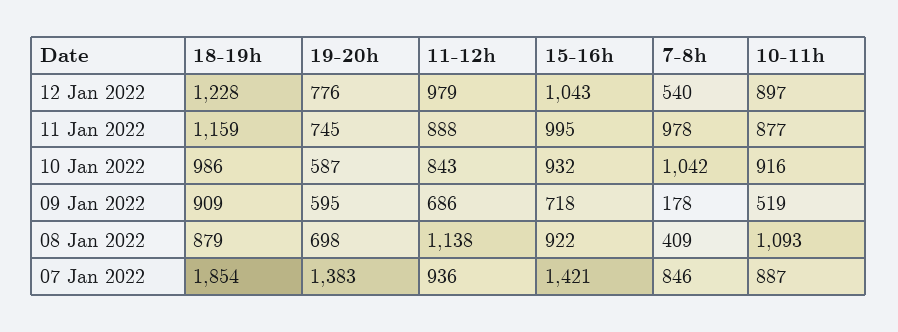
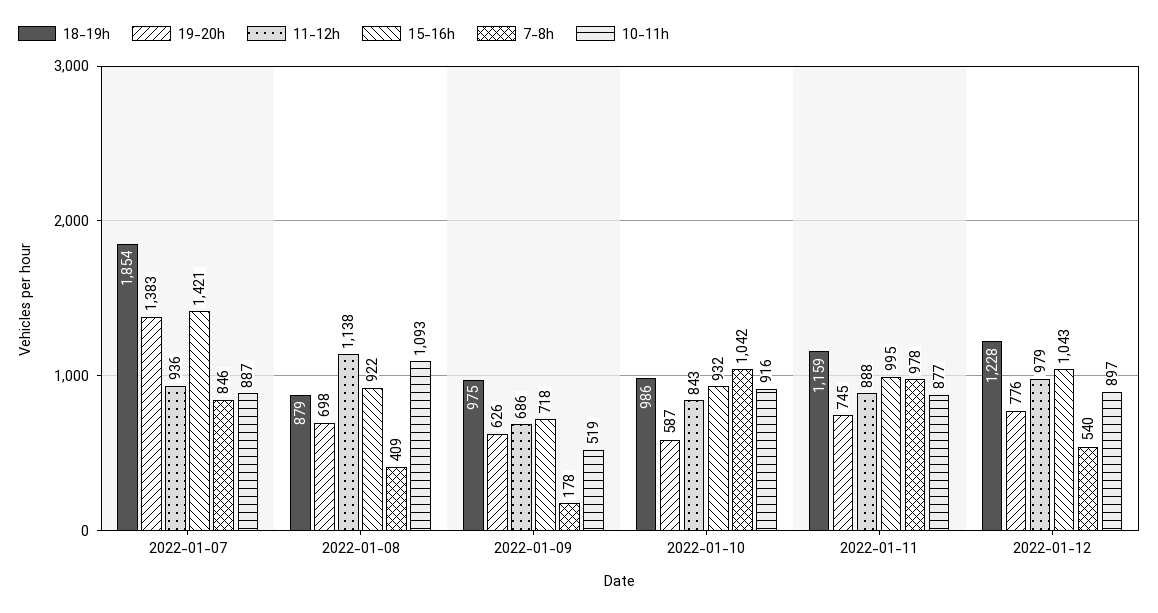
18-19h, 09 Jan 2022: 909 -> 975
19-20h, 09 Jan 2022: 595 -> 626

